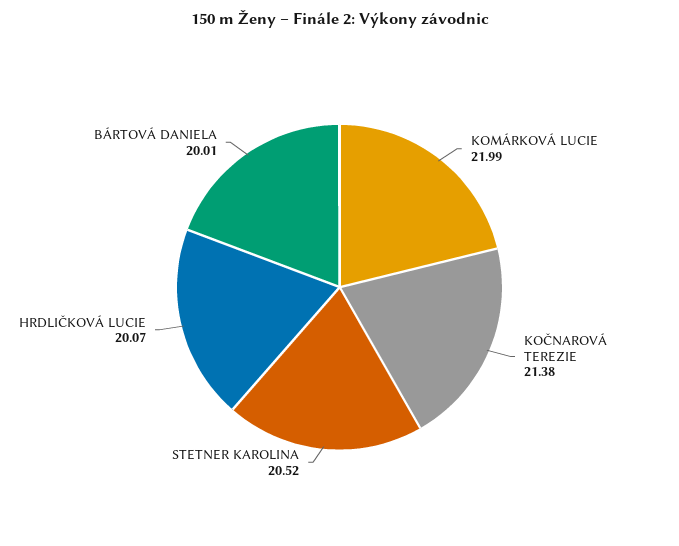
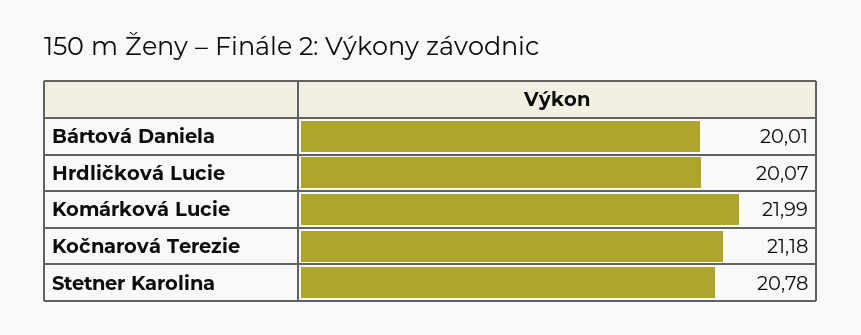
KOČNAROVÁ TEREZIE: 21.38 -> 21.18
STETNER KAROLINA: 20.52 -> 20.78

